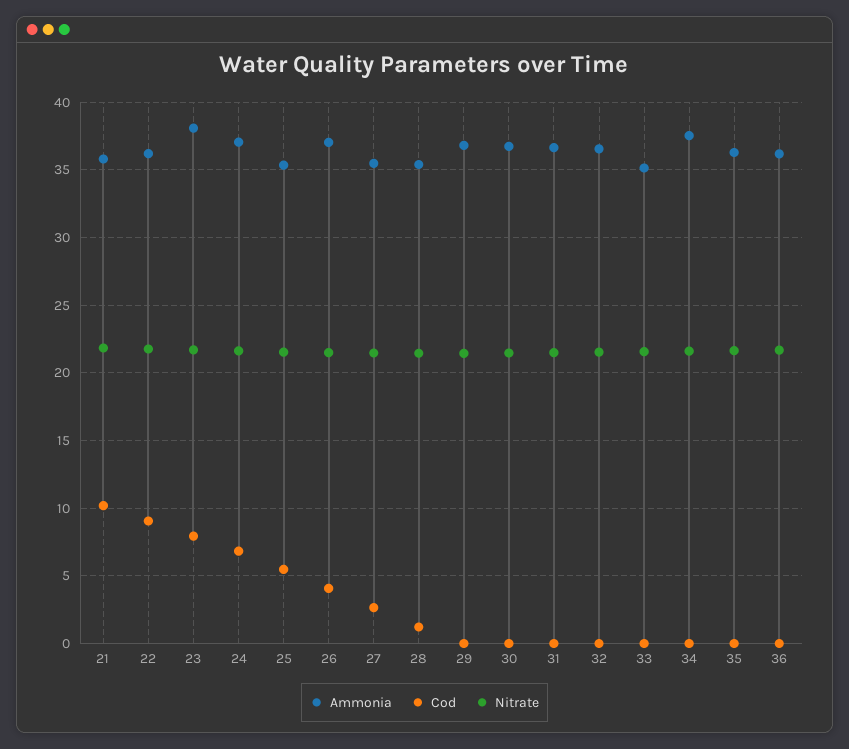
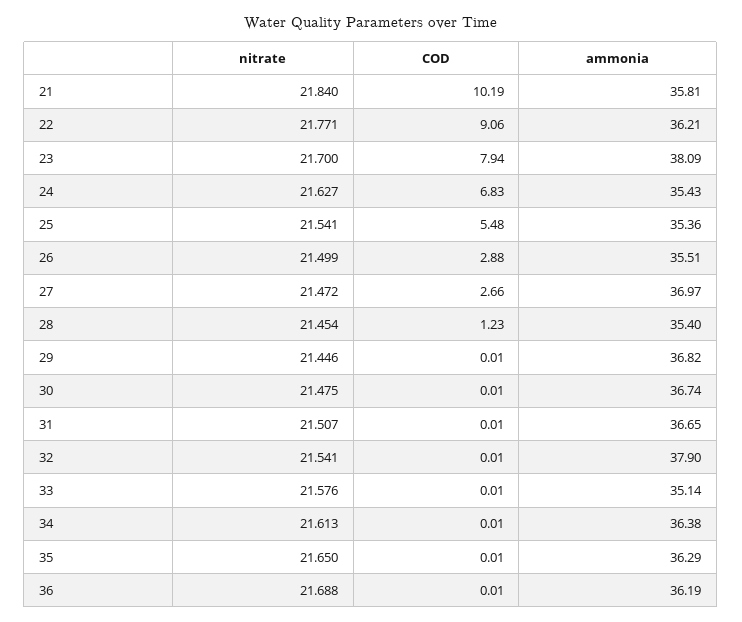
Ammonia, 24: 37 -> 35.43
Ammonia, 26: 37 -> 35.51
Cod, 26: 4 -> 2.88
Ammonia, 27: 35.5 -> 36.97
Ammonia, 32: 36.5 -> 37.9
Ammonia, 34: 37.5 -> 36.38

